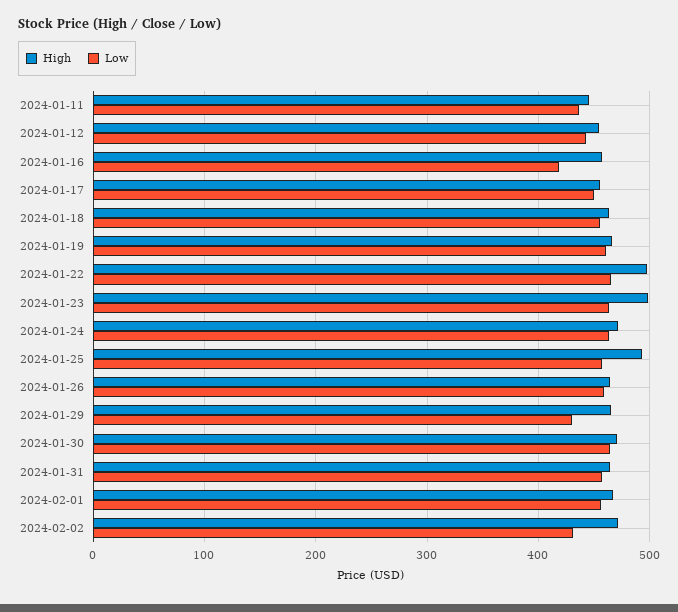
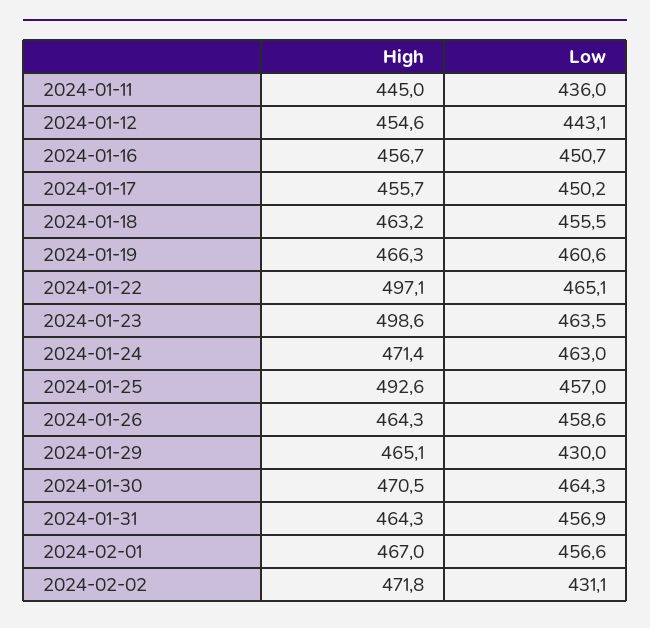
Low, 2024-01-16: 420 -> 450.7

